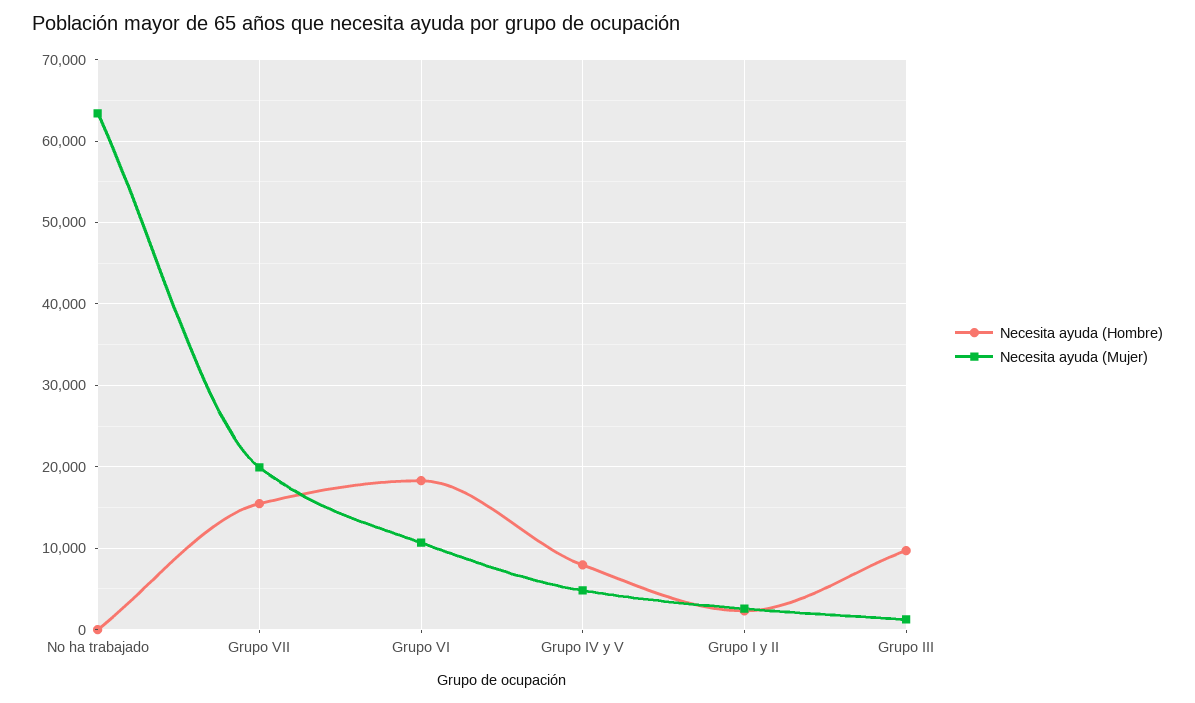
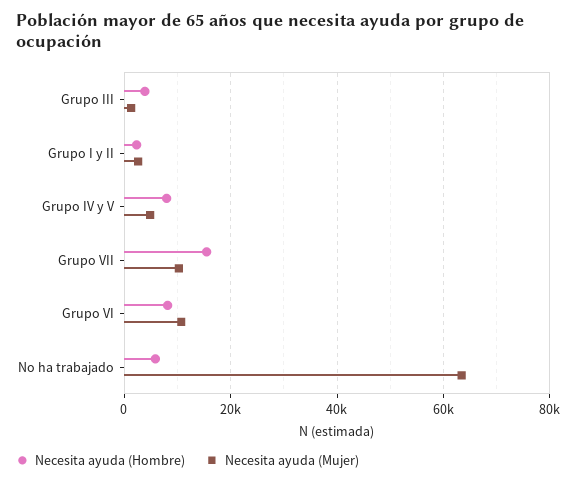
Necesita ayuda (Hombre), No ha trabajado: 0 -> 6000
Necesita ayuda (Mujer), Grupo VII: 20000 -> 10000
Necesita ayuda (Hombre), Grupo VI: 18000 -> 8000
Necesita ayuda (Hombre), Grupo III: 10000 -> 4000

